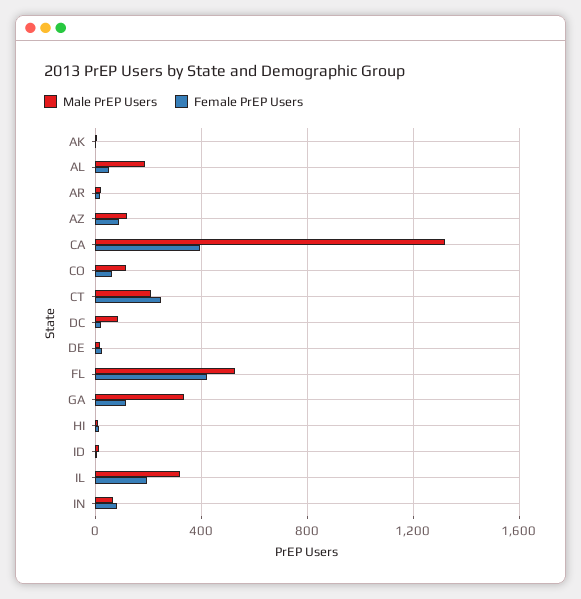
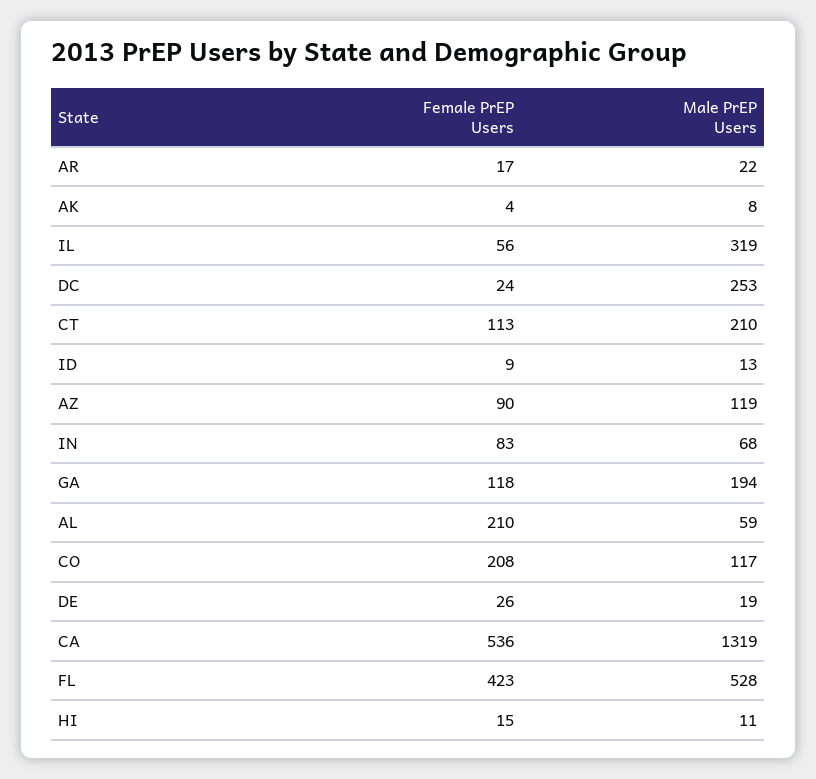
Male PrEP Users, AL: 200 -> 59
Female PrEP Users, AL: 50 -> 210
Female PrEP Users, CA: 400 -> 536
Female PrEP Users, CO: 50 -> 208
Female PrEP Users, CT: 250 -> 113
Male PrEP Users, DC: 100 -> 253
Male PrEP Users, GA: 350 -> 194
Female PrEP Users, IL: 200 -> 56

